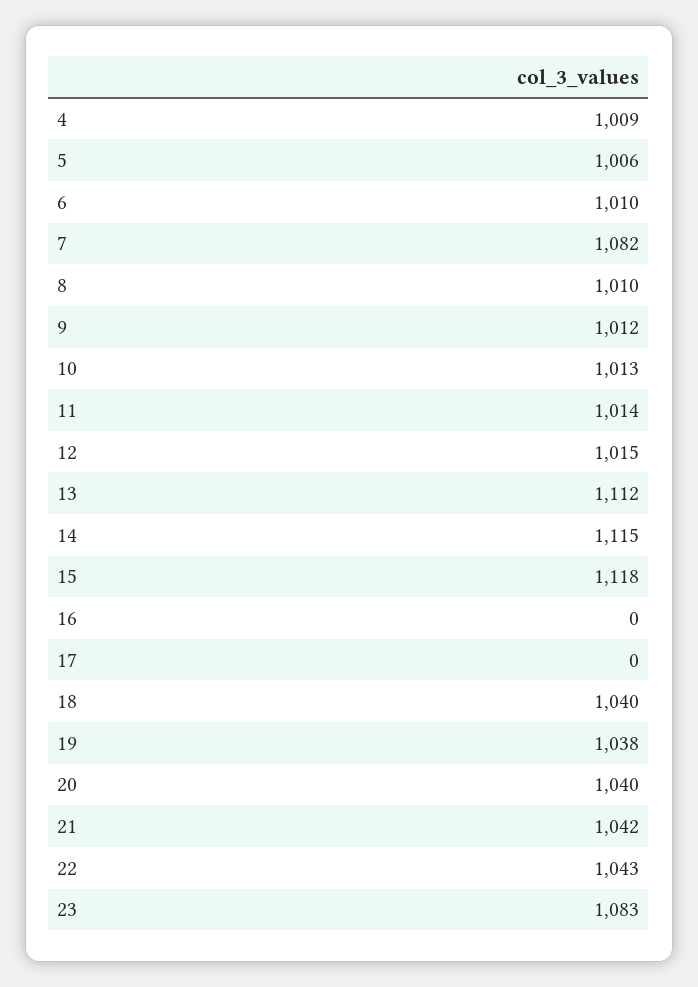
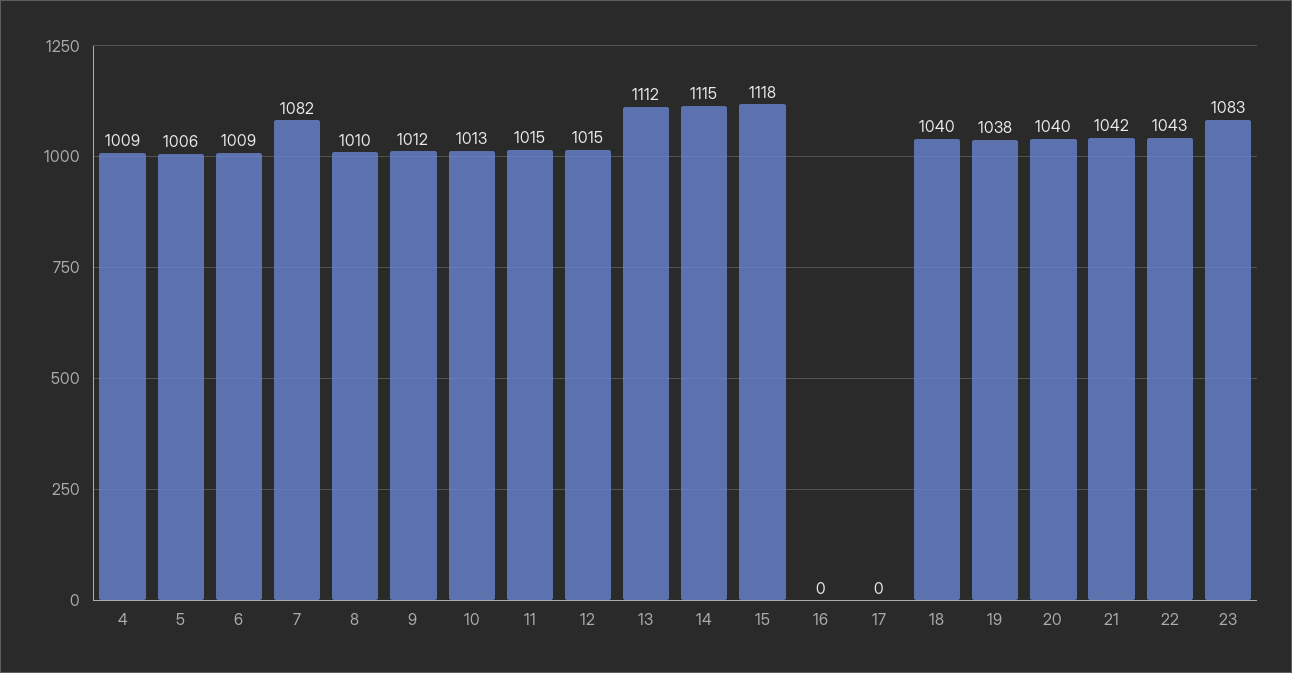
6: 1010 -> 1009
11: 1014 -> 1015

